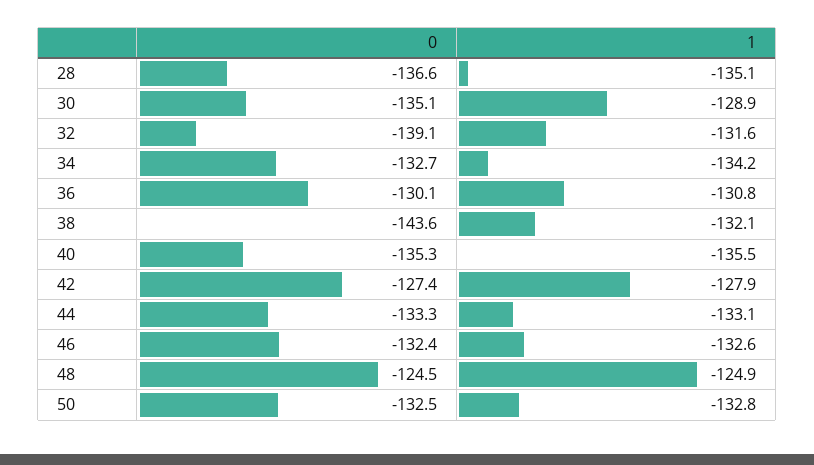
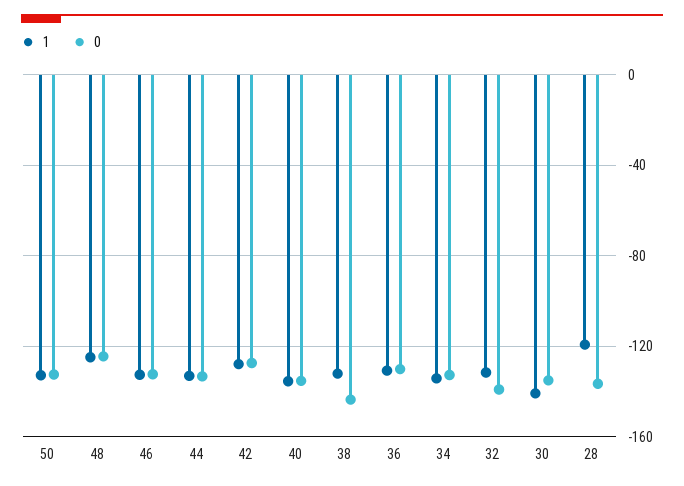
1, 28: -135.1 -> -120
1, 30: -128.9 -> -140

